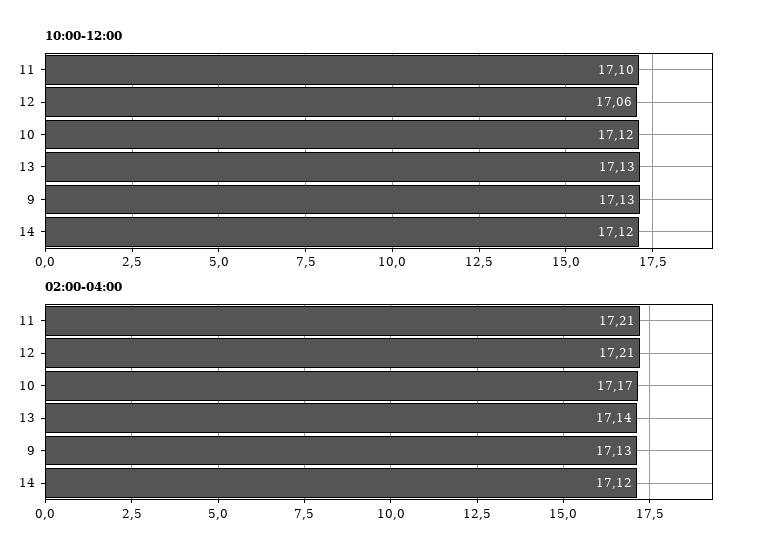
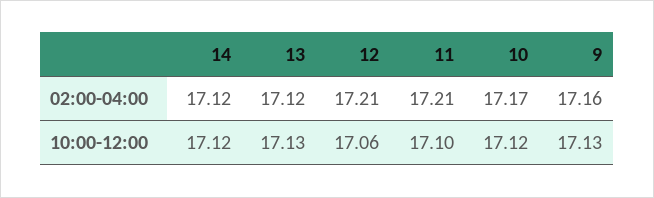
02:00-04:00, 13: 17.14 -> 17.12
02:00-04:00, 9: 17.13 -> 17.16

